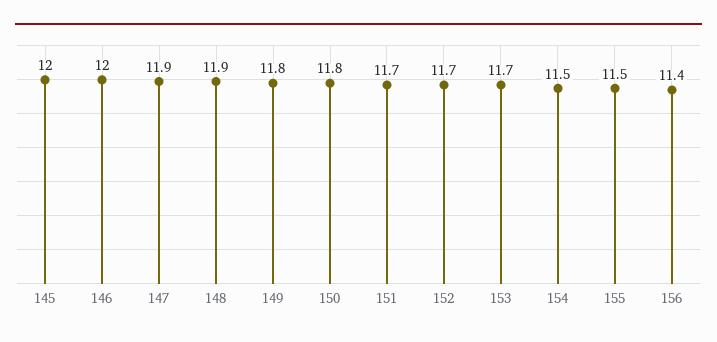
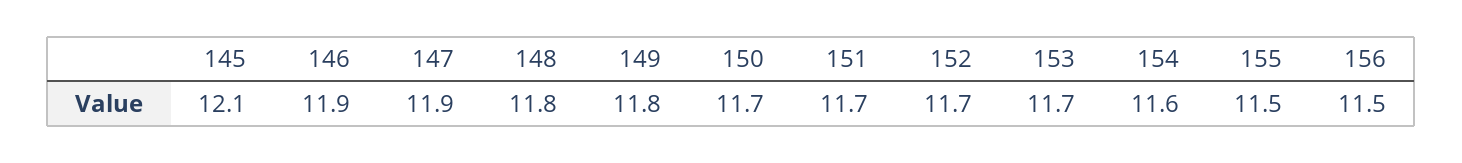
145: 12 -> 12.1
146: 12 -> 11.9
148: 11.9 -> 11.8
150: 11.8 -> 11.7
154: 11.5 -> 11.6
156: 11.4 -> 11.5

